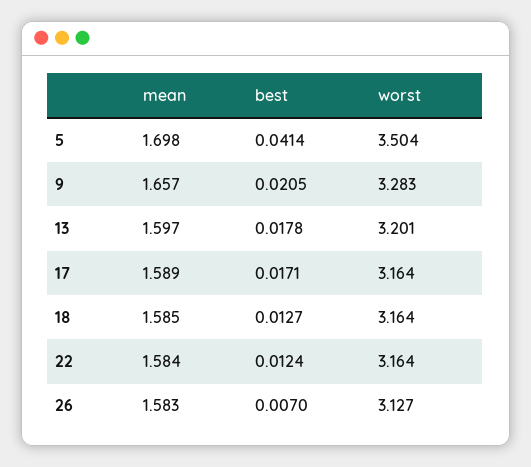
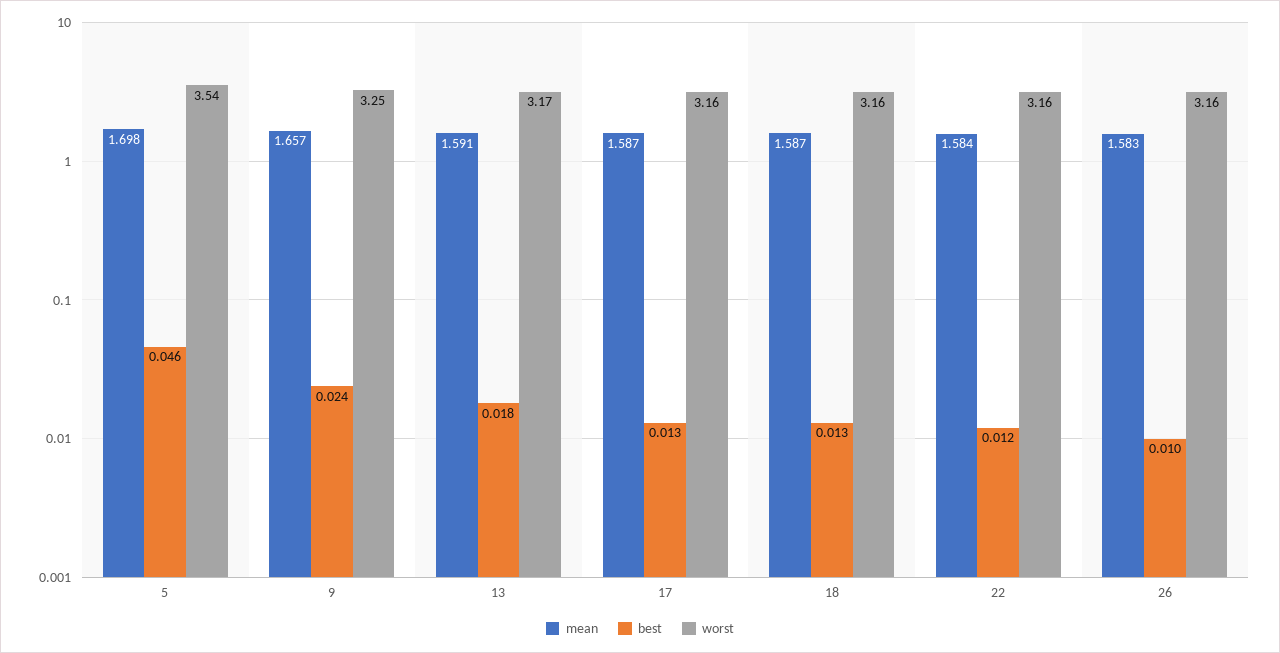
best, 5: 0.0414 -> 0.046
worst, 5: 3.504 -> 3.54
best, 9: 0.0205 -> 0.024
worst, 9: 3.283 -> 3.25
mean, 13: 1.597 -> 1.591
worst, 13: 3.201 -> 3.17
mean, 17: 1.589 -> 1.587
best, 17: 0.0171 -> 0.013
mean, 18: 1.585 -> 1.587
best, 26: 0.007 -> 0.01
worst, 26: 3.127 -> 3.16

